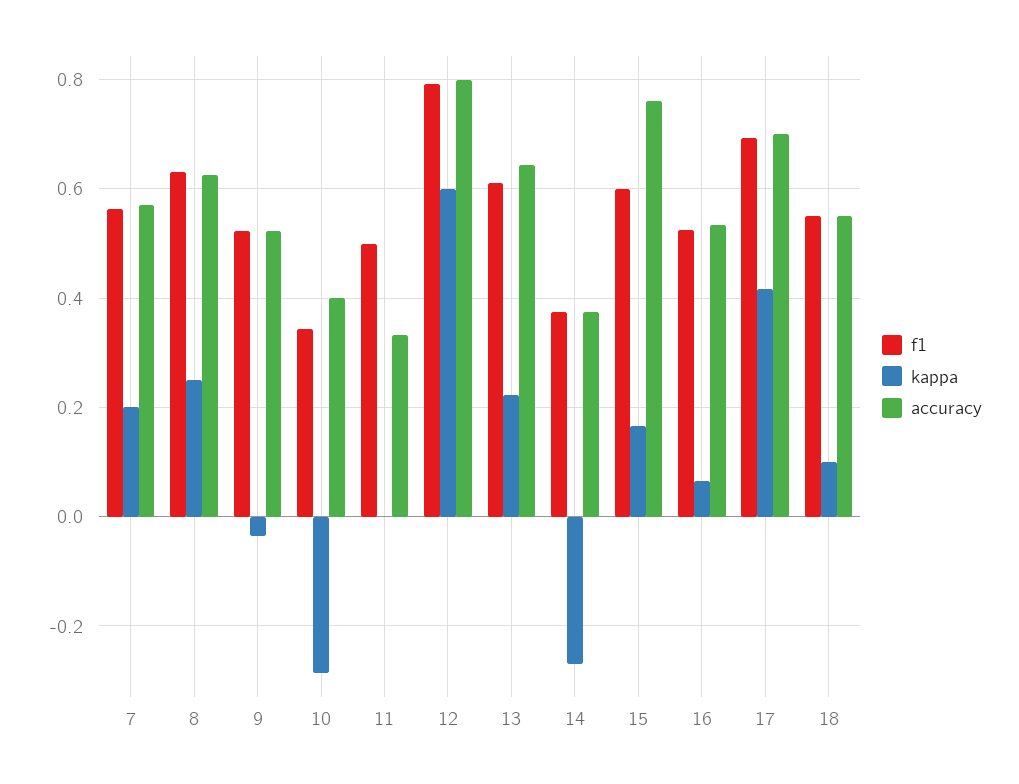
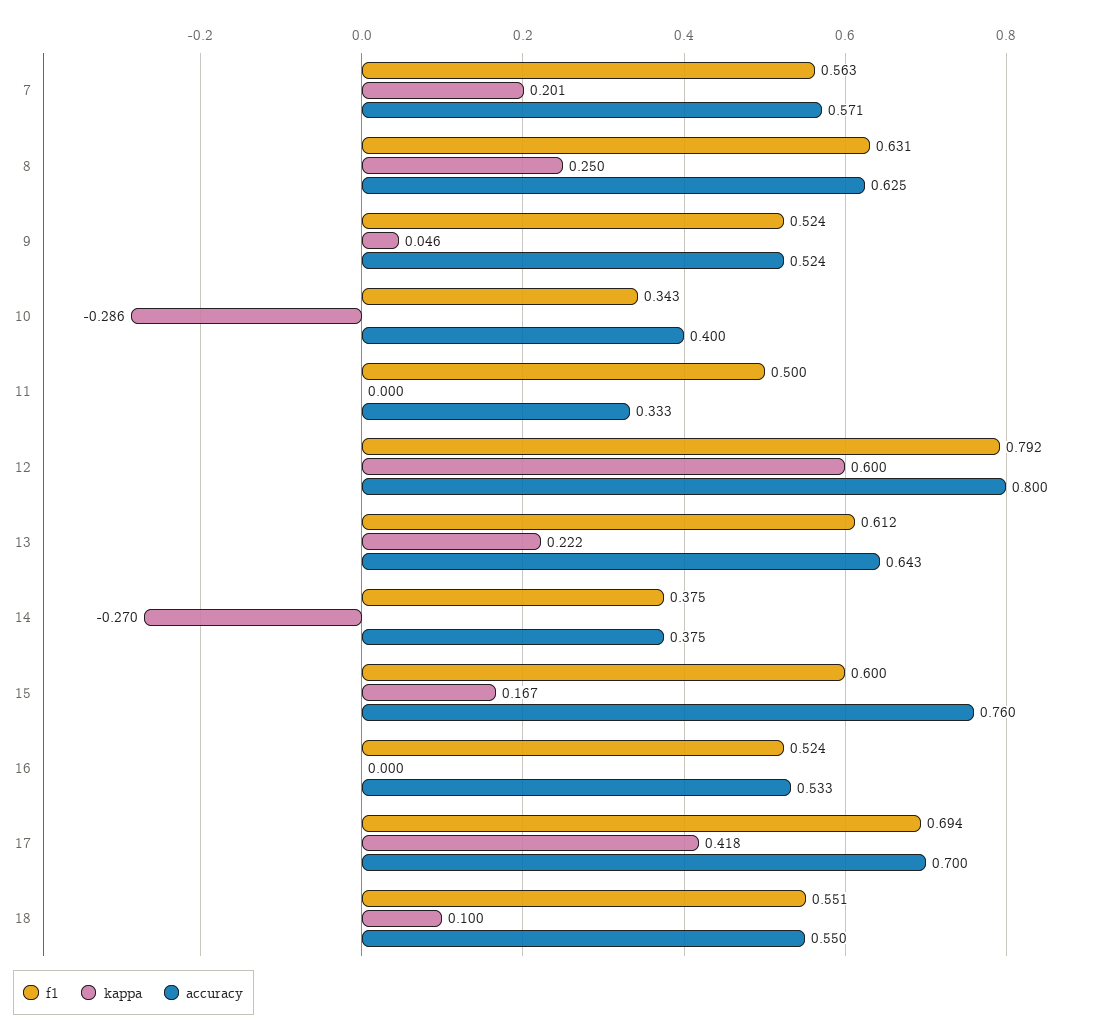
kappa, 9: -0.04 -> 0.046
kappa, 16: 0.06 -> 0

